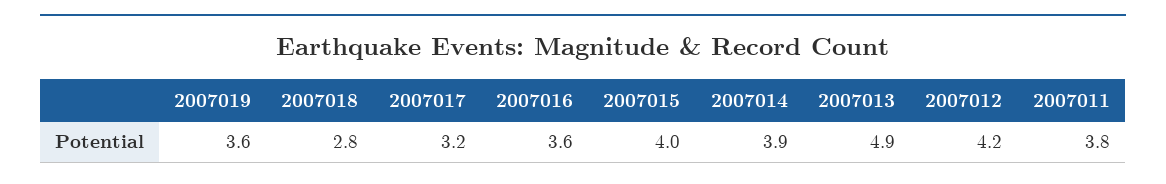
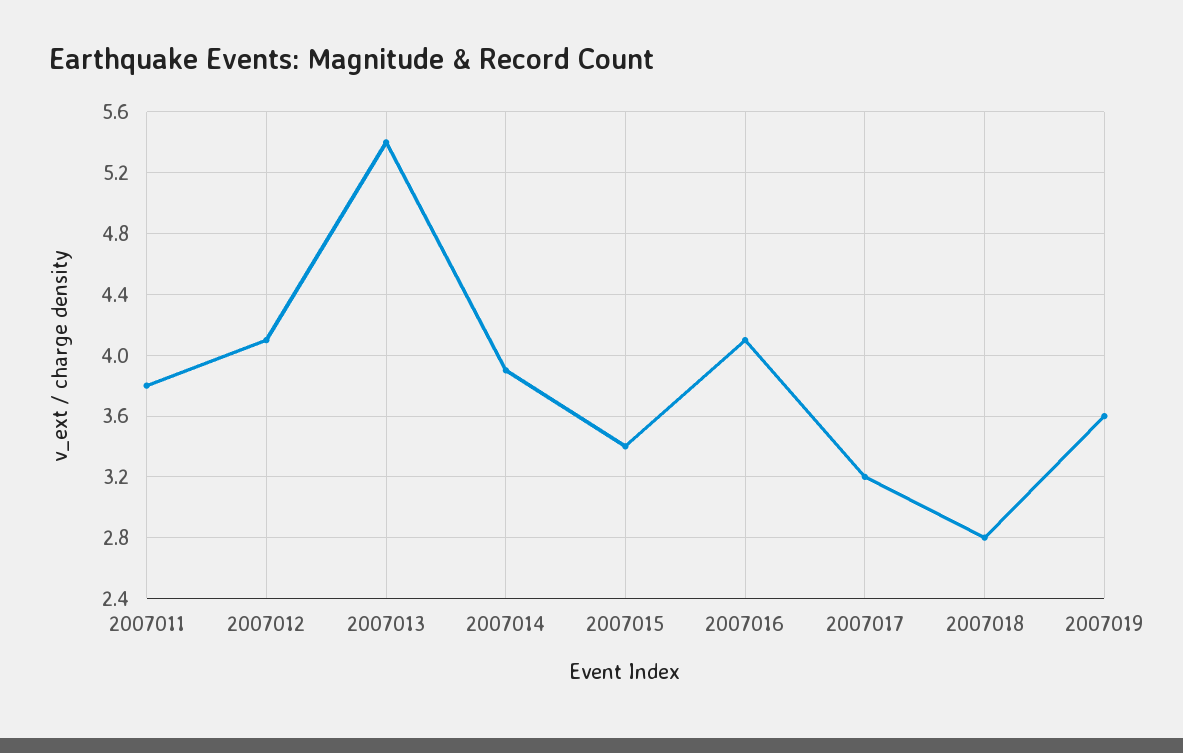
2007016: 3.6 -> 4.1
2007015: 4 -> 3.4
2007013: 4.9 -> 5.4
2007012: 4.2 -> 4.1

